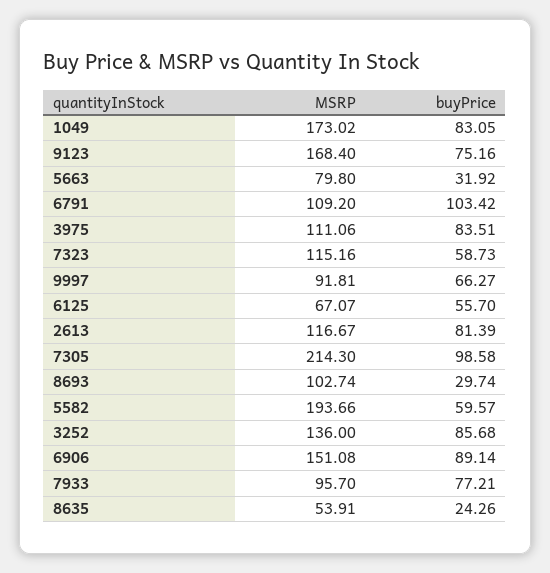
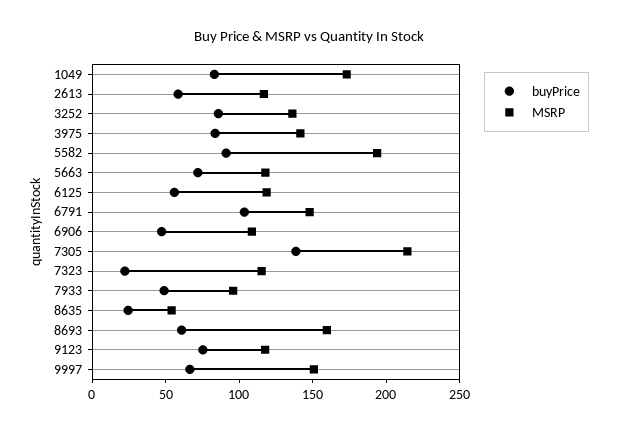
MSRP, 9123: 168.4 -> 120
MSRP, 5663: 79.8 -> 120
buyPrice, 5663: 31.92 -> 70
MSRP, 6791: 109.2 -> 150
MSRP, 3975: 111.06 -> 140
buyPrice, 7323: 58.73 -> 20
MSRP, 9997: 91.81 -> 150
MSRP, 6125: 67.07 -> 120
buyPrice, 2613: 81.39 -> 60
buyPrice, 7305: 98.58 -> 140
MSRP, 8693: 102.74 -> 160
buyPrice, 8693: 29.74 -> 60
buyPrice, 5582: 59.57 -> 90
MSRP, 6906: 151.08 -> 110
buyPrice, 6906: 89.14 -> 50
buyPrice, 7933: 77.21 -> 50

